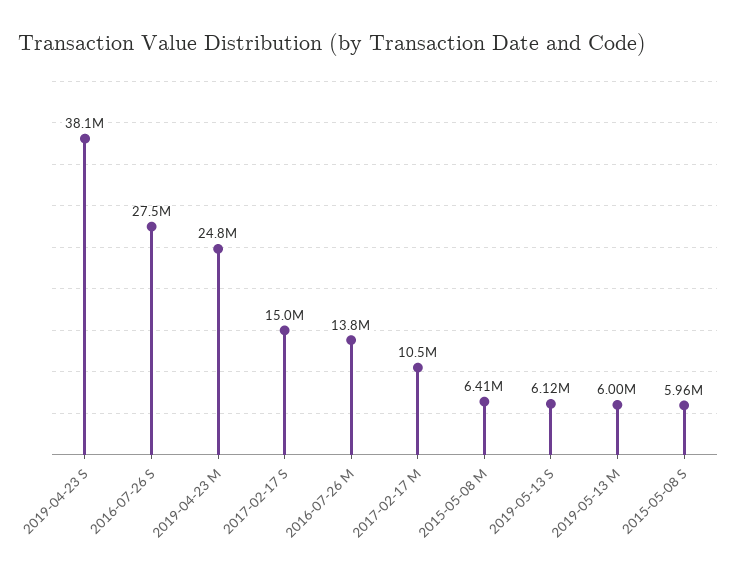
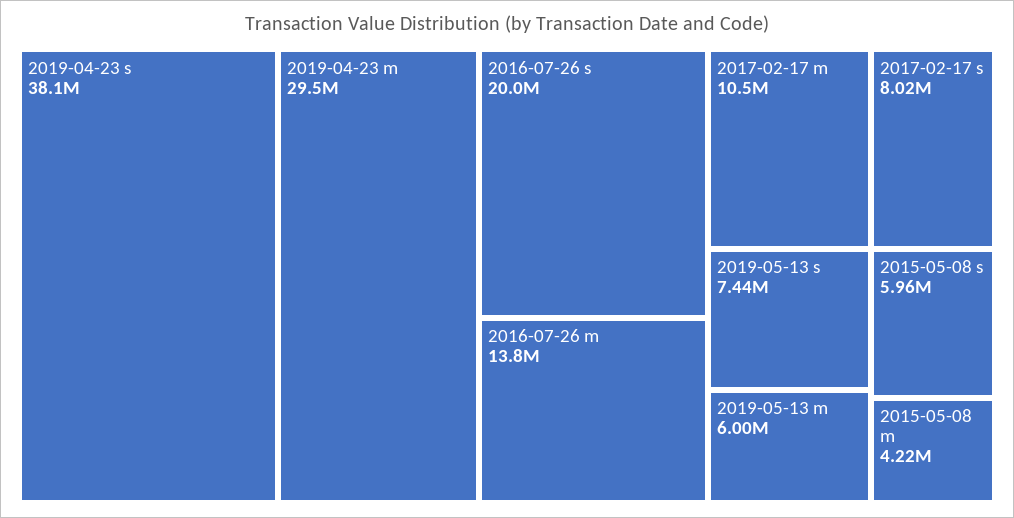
2016-07-26 S: 27500000 -> 20000000
2019-04-23 M: 24800000 -> 29500000
2017-02-17 S: 15000000 -> 8020000
2015-05-08 M: 6410000 -> 4220000
2019-05-13 S: 6120000 -> 7440000

